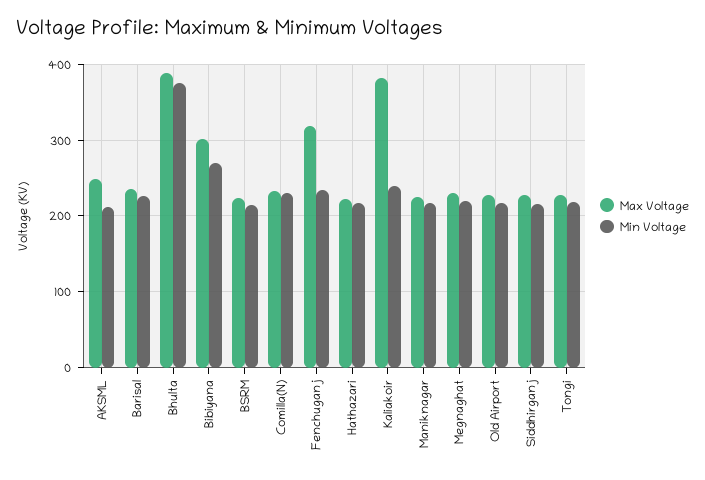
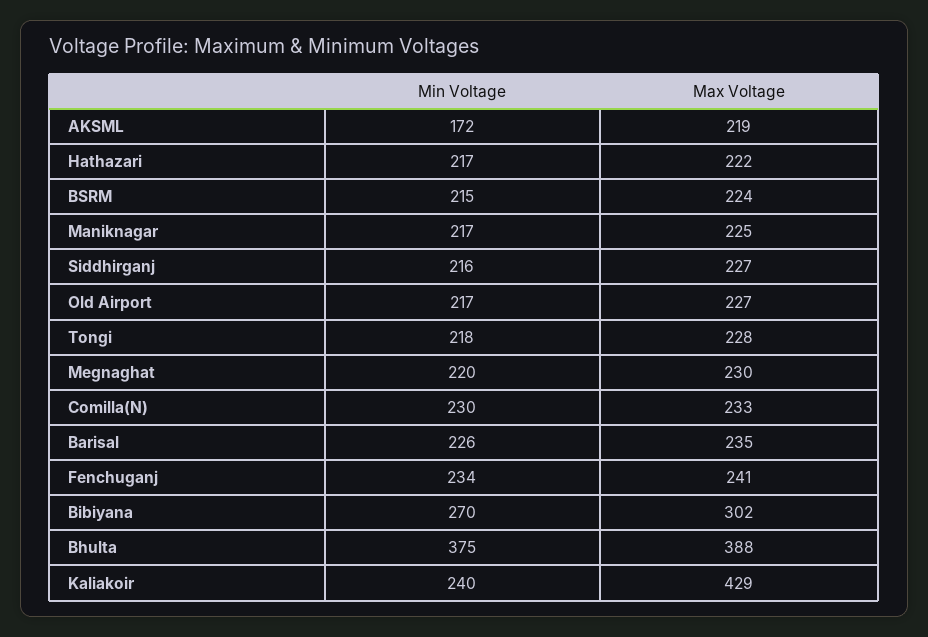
Max Voltage, AKSML: 250 -> 219
Min Voltage, AKSML: 210 -> 172
Max Voltage, Fenchuganj: 320 -> 241
Max Voltage, Kaliakoir: 380 -> 429

